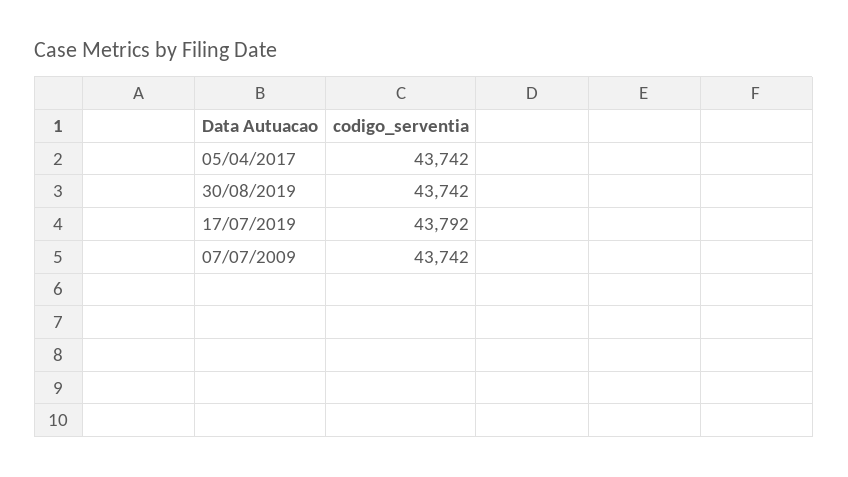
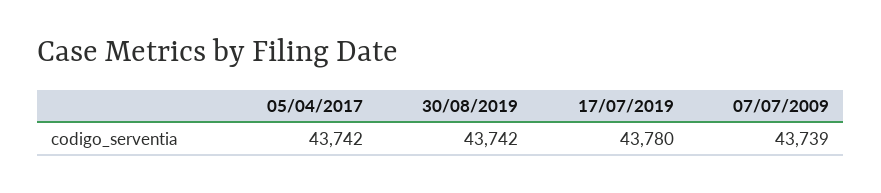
17/07/2019: 43792 -> 43780
07/07/2009: 43742 -> 43739

